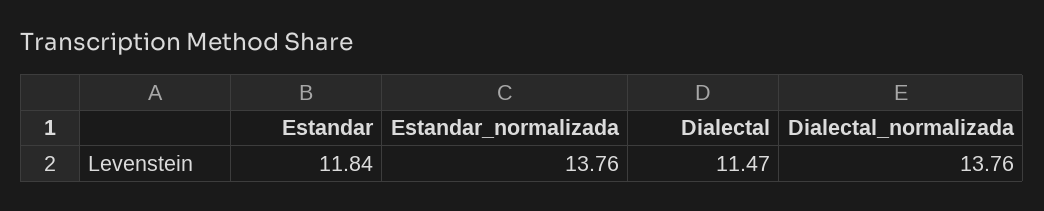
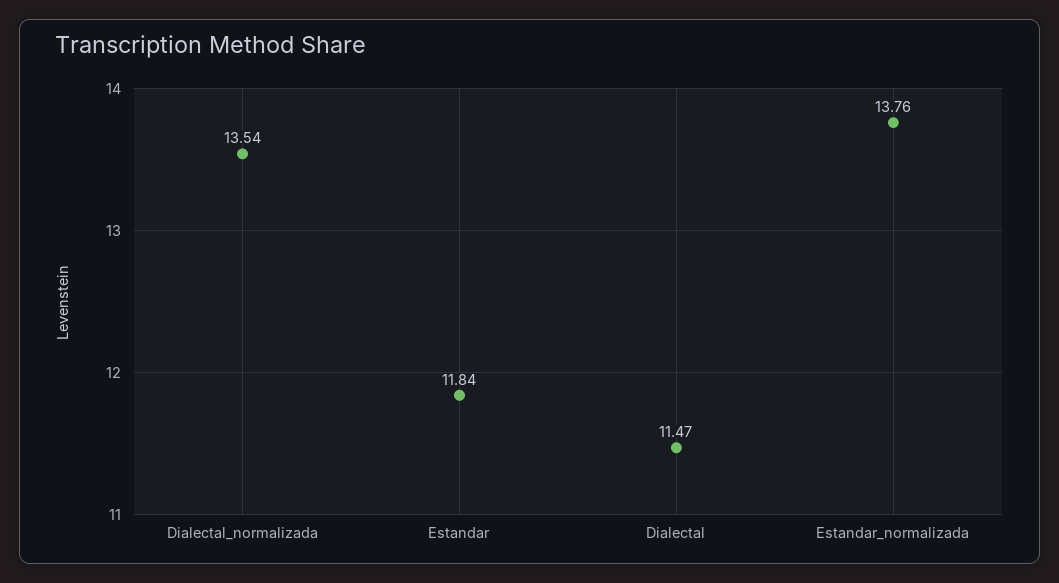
Dialectal_normalizada: 13.76 -> 13.54

